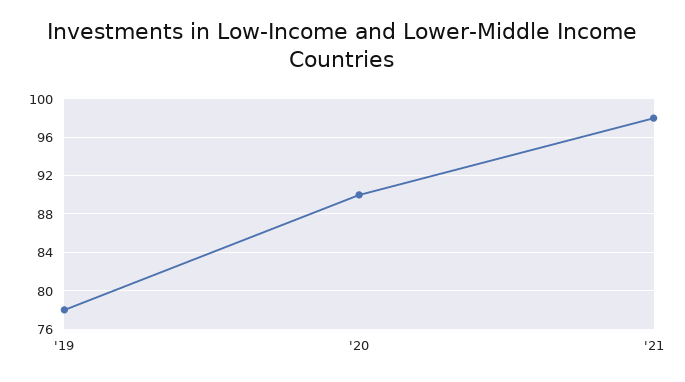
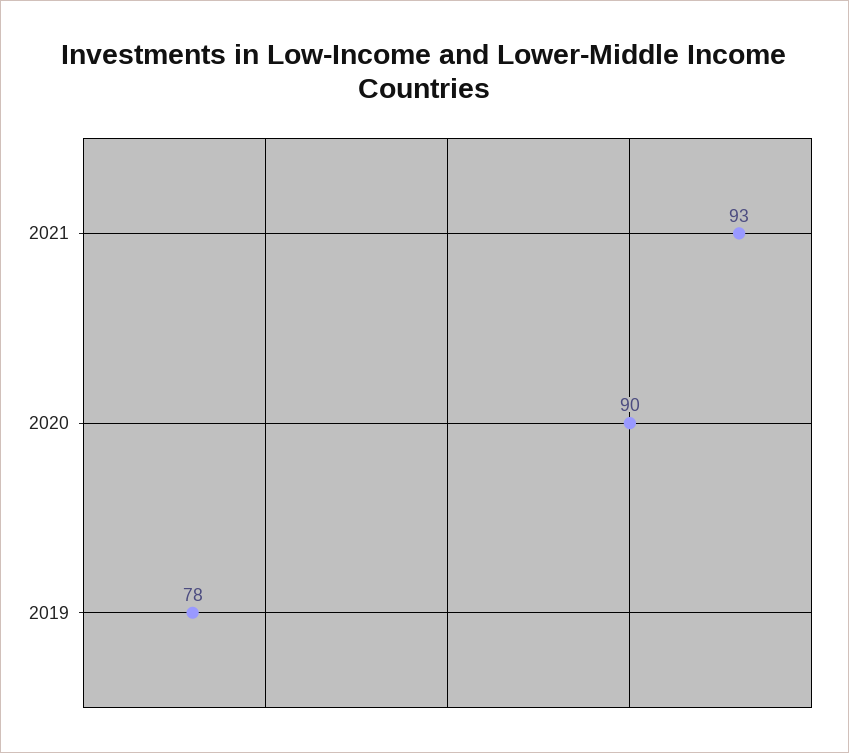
'21: 98 -> 93

